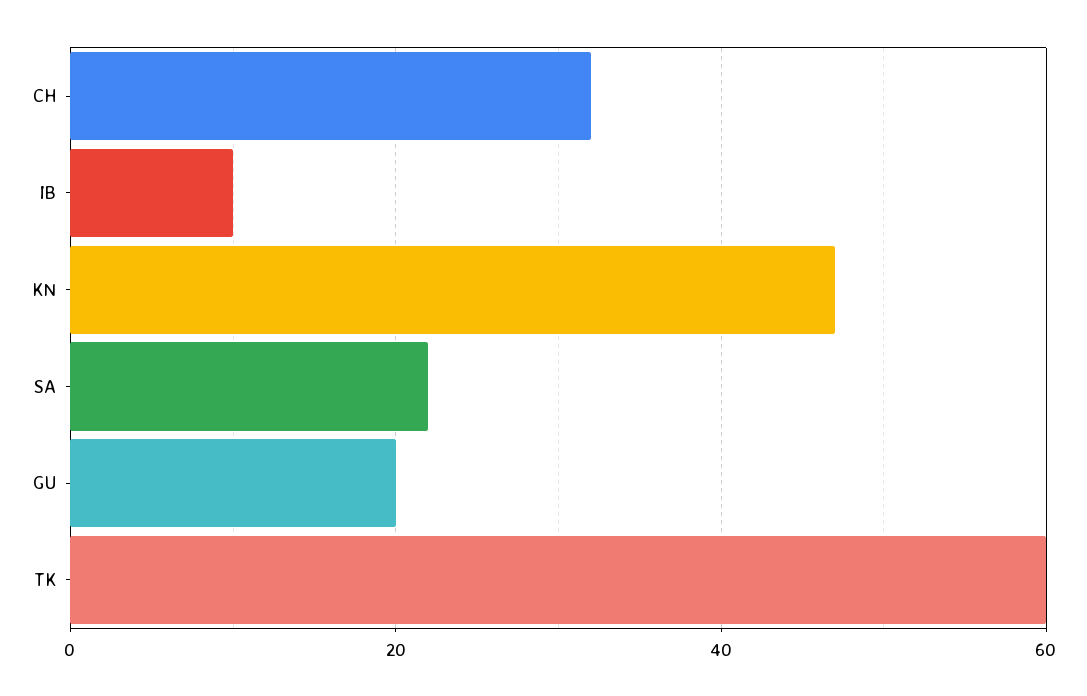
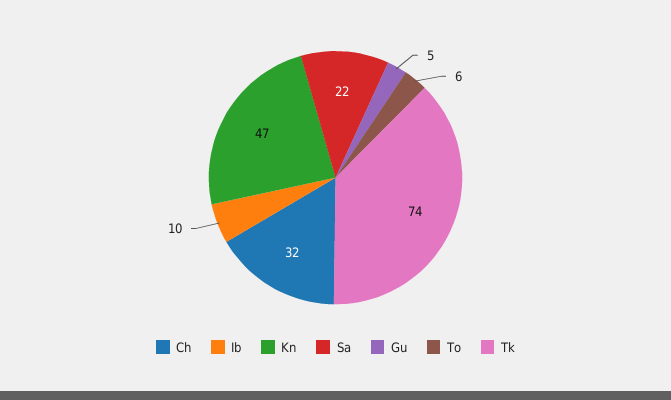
GU: 20 -> 5
TK: 60 -> 74
To: none -> 6

